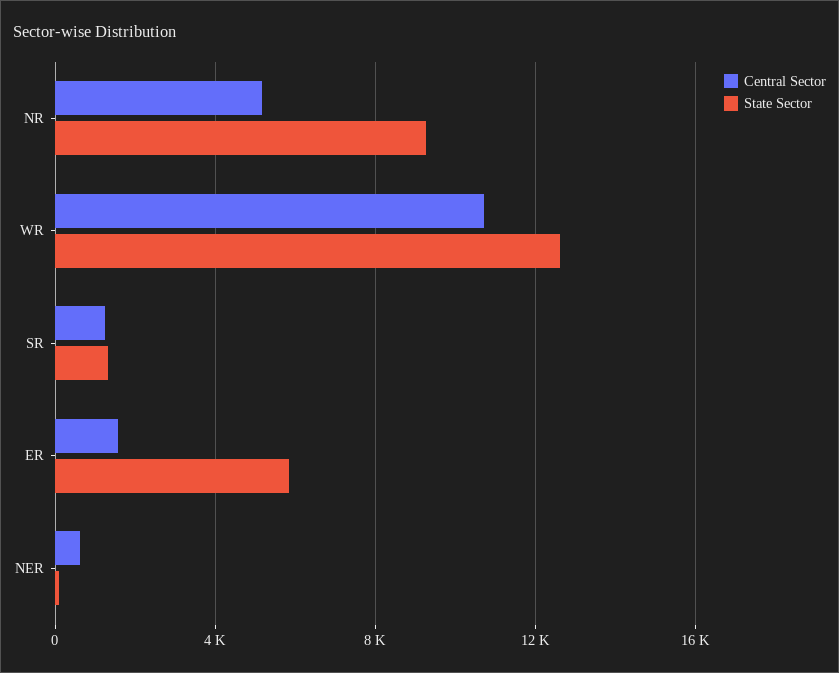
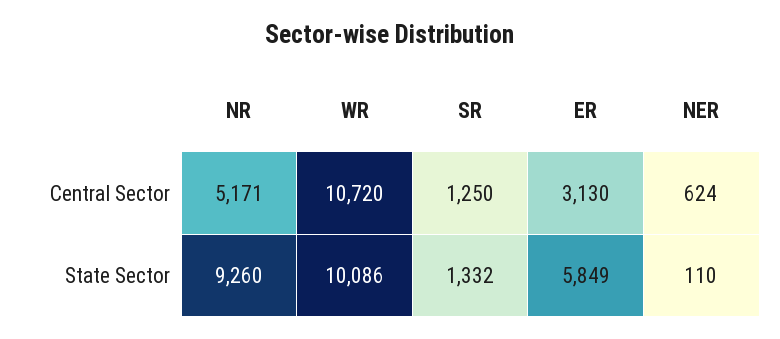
State Sector, WR: 12500 -> 10086
Central Sector, ER: 1500 -> 3130

